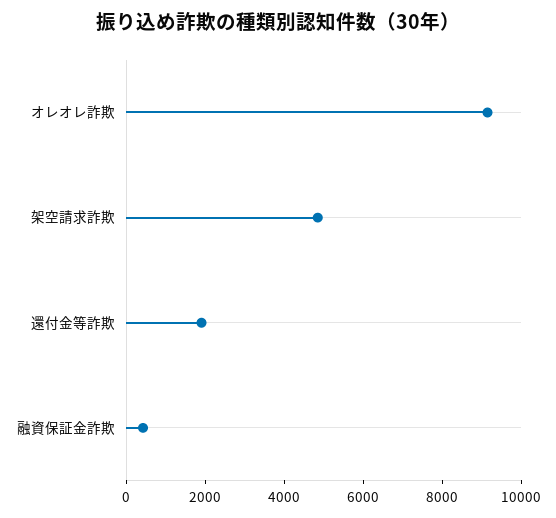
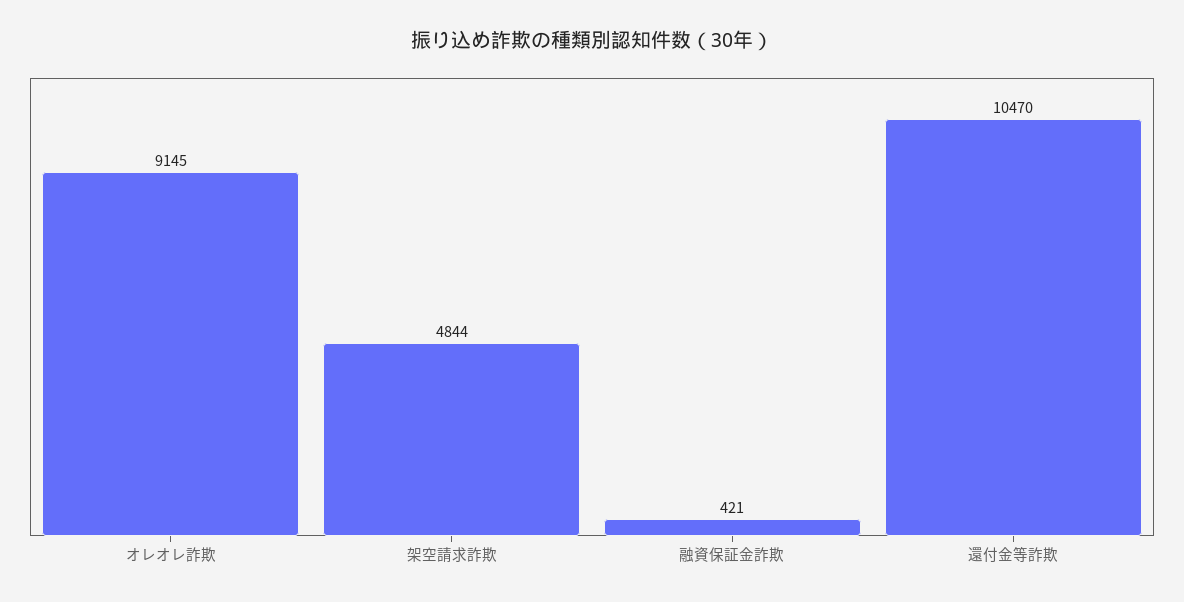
還付金等詐欺: 2000 -> 10470

